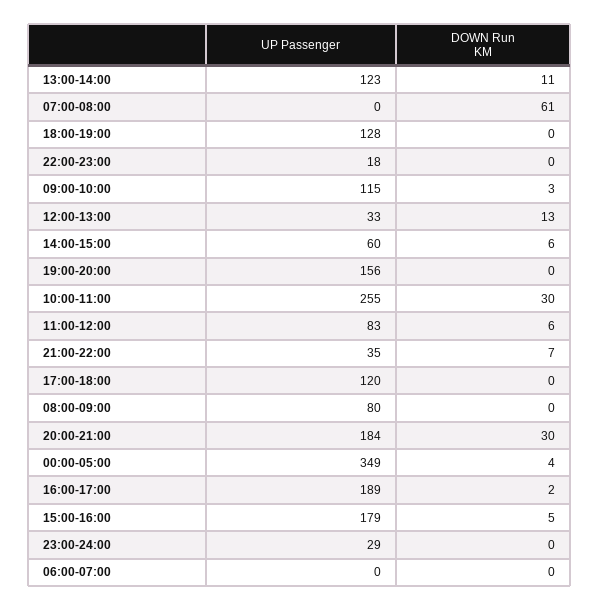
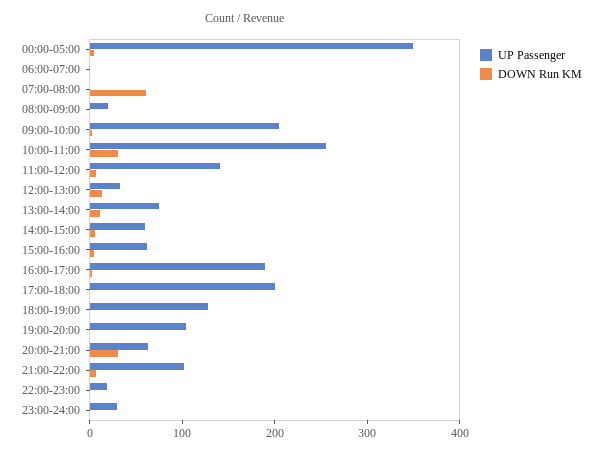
UP Passenger, 13:00-14:00: 123 -> 80
UP Passenger, 09:00-10:00: 115 -> 200
UP Passenger, 19:00-20:00: 156 -> 100
UP Passenger, 11:00-12:00: 83 -> 140
UP Passenger, 21:00-22:00: 35 -> 100
UP Passenger, 17:00-18:00: 120 -> 200
UP Passenger, 08:00-09:00: 80 -> 20
UP Passenger, 20:00-21:00: 184 -> 60
UP Passenger, 15:00-16:00: 179 -> 60

